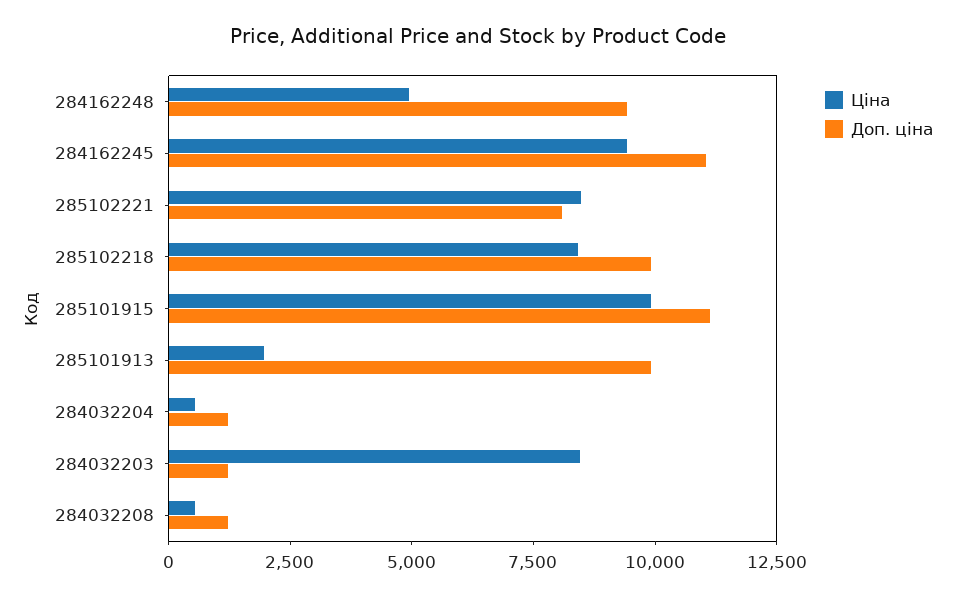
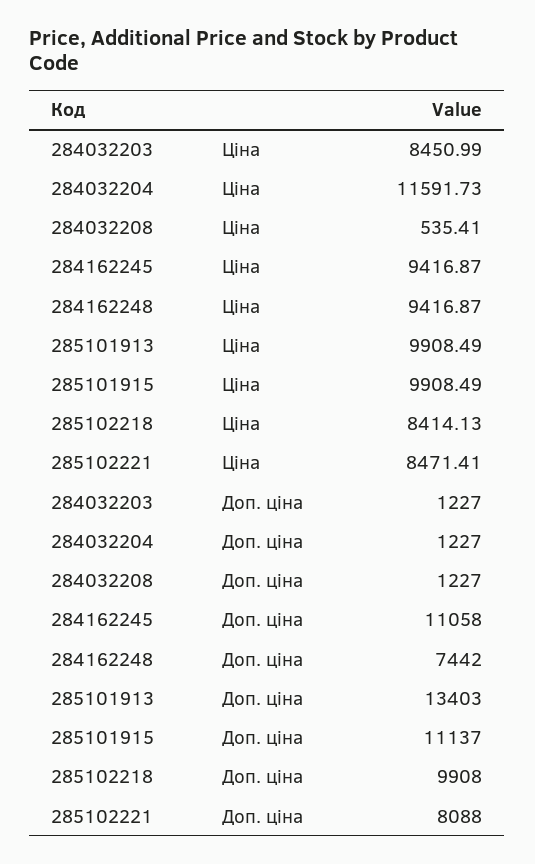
Ціна, 284162248: 5000 -> 9416.87
Доп. ціна, 284162248: 9500 -> 7442
Ціна, 285101913: 2000 -> 9908.49
Доп. ціна, 285101913: 10000 -> 13403
Ціна, 284032204: 500 -> 11591.73

